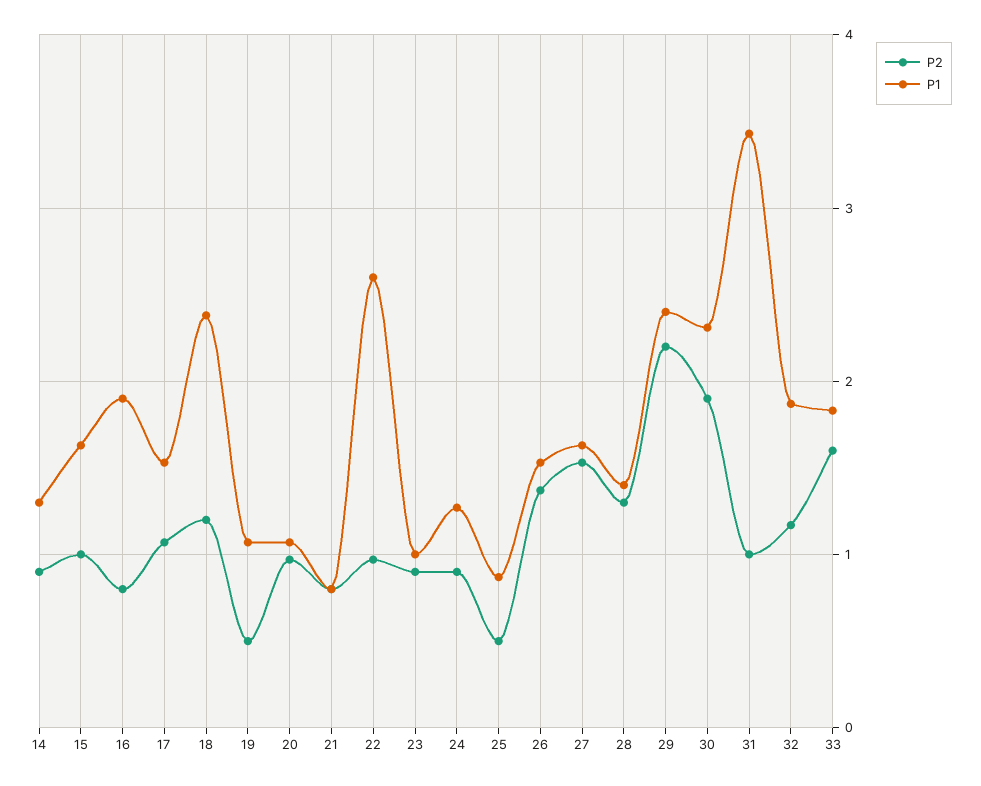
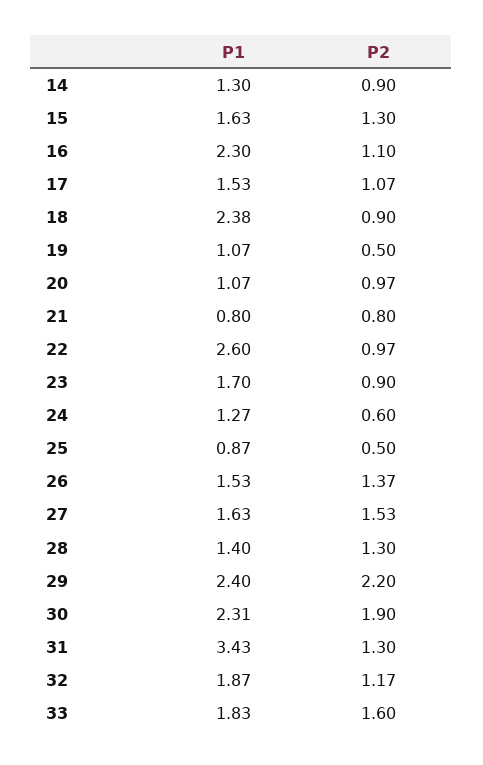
P2, 15: 1 -> 1.3
P2, 16: 0.8 -> 1.1
P1, 16: 1.9 -> 2.3
P2, 18: 1.2 -> 0.9
P1, 23: 1 -> 1.7
P2, 24: 0.9 -> 0.6
P2, 31: 1 -> 1.3

